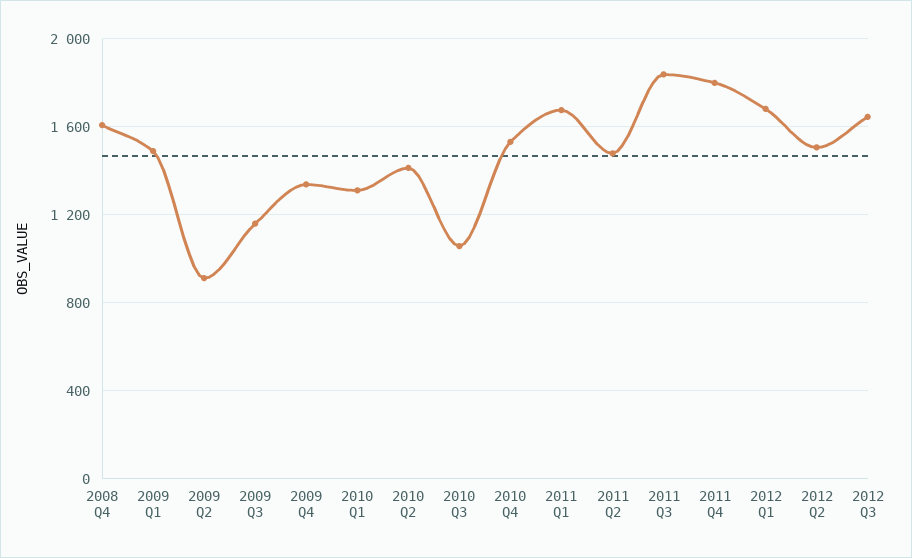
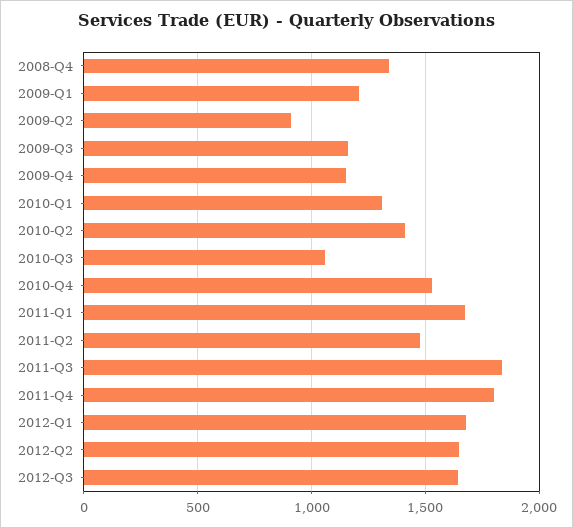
2008 Q4: 1600 -> 1350
2009 Q1: 1500 -> 1200
2009 Q4: 1350 -> 1150
2012 Q2: 1500 -> 1650

